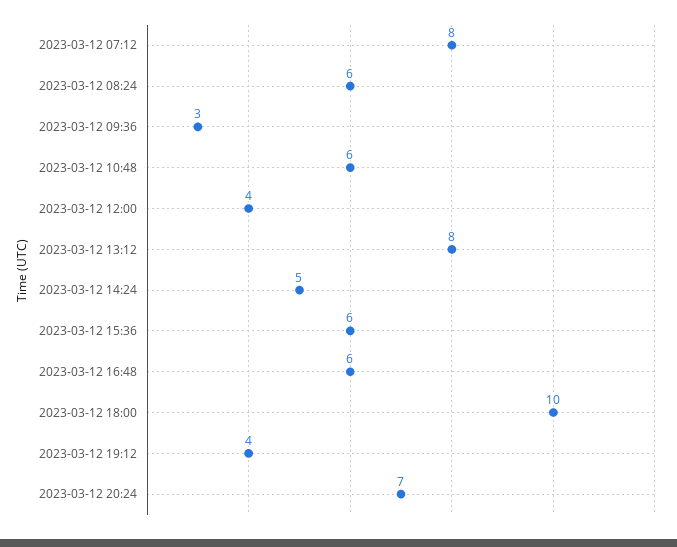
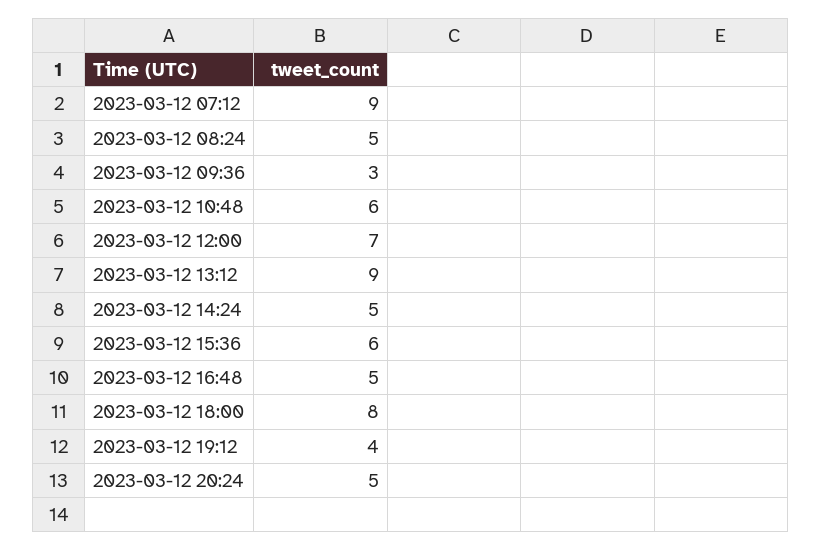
2023-03-12 07:12: 8 -> 9
2023-03-12 08:24: 6 -> 5
2023-03-12 12:00: 4 -> 7
2023-03-12 13:12: 8 -> 9
2023-03-12 16:48: 6 -> 5
2023-03-12 18:00: 10 -> 8
2023-03-12 20:24: 7 -> 5

